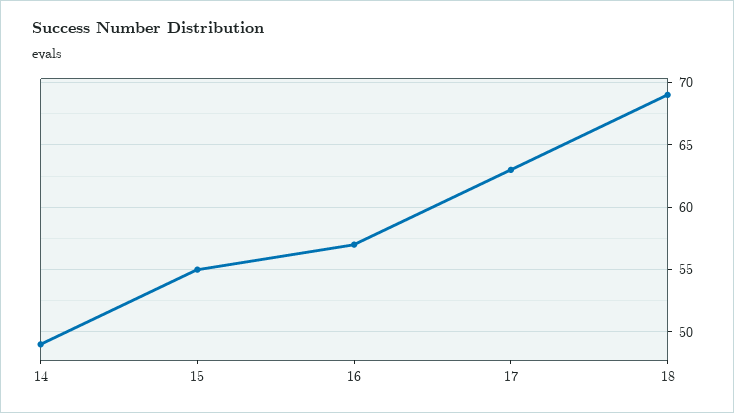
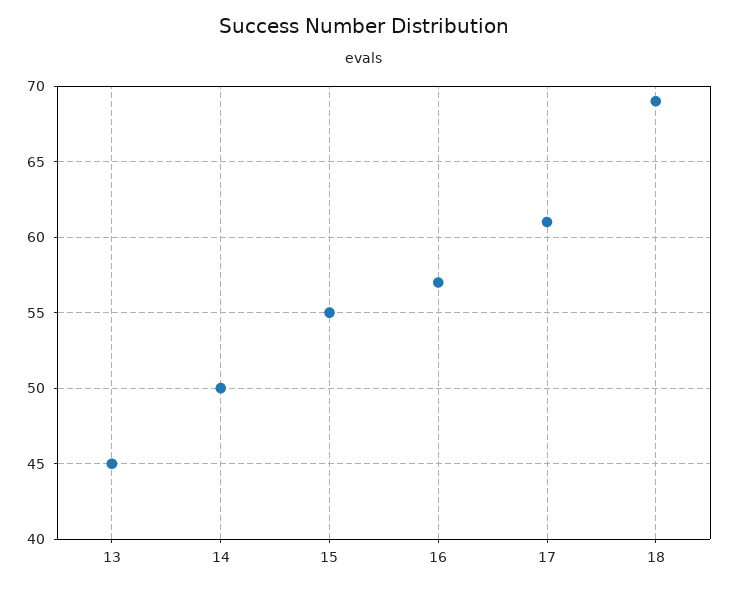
14: 49 -> 50
17: 63 -> 61
13: none -> 45

